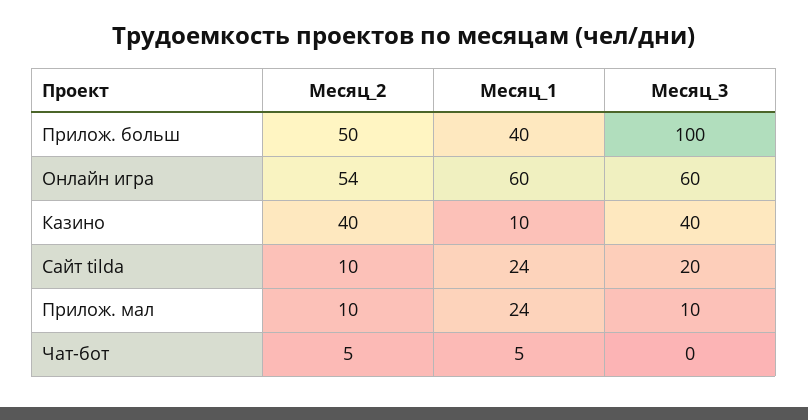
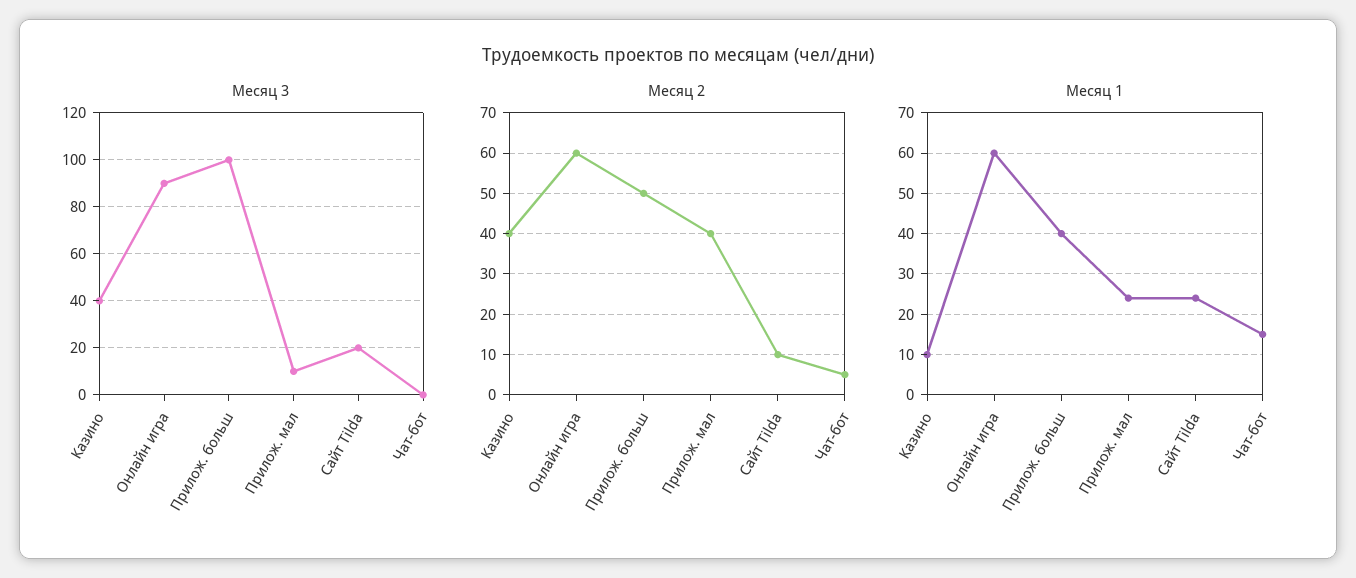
Месяц_2, Онлайн игра: 54 -> 60
Месяц_3, Онлайн игра: 60 -> 90
Месяц_2, Прилож. мал: 10 -> 40
Месяц_1, Чат-бот: 5 -> 15

